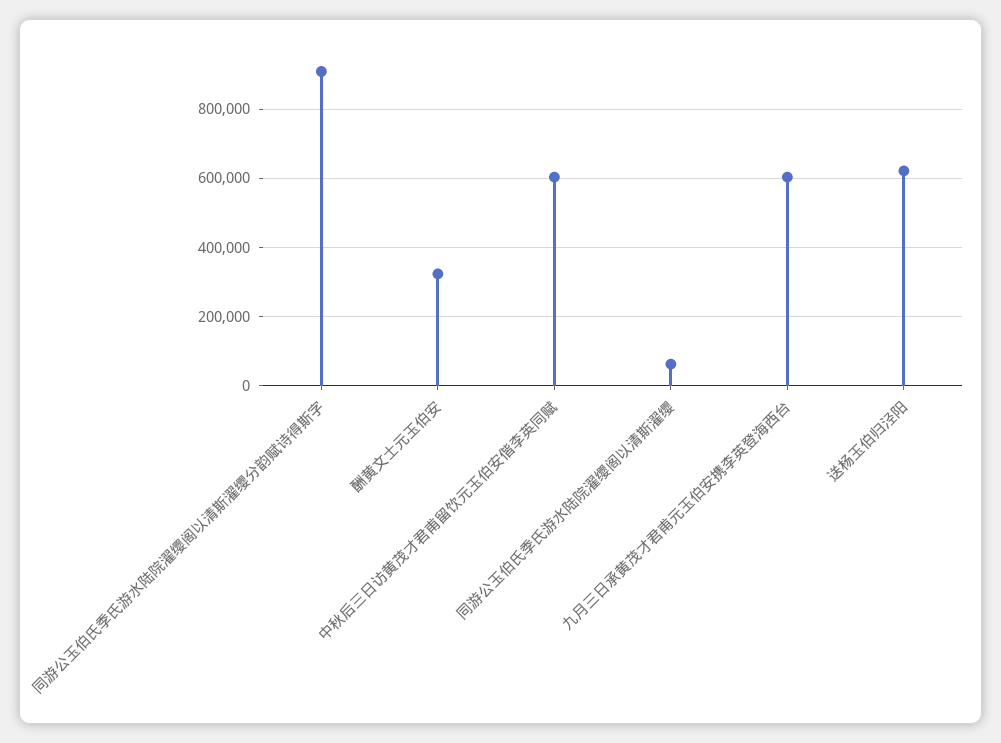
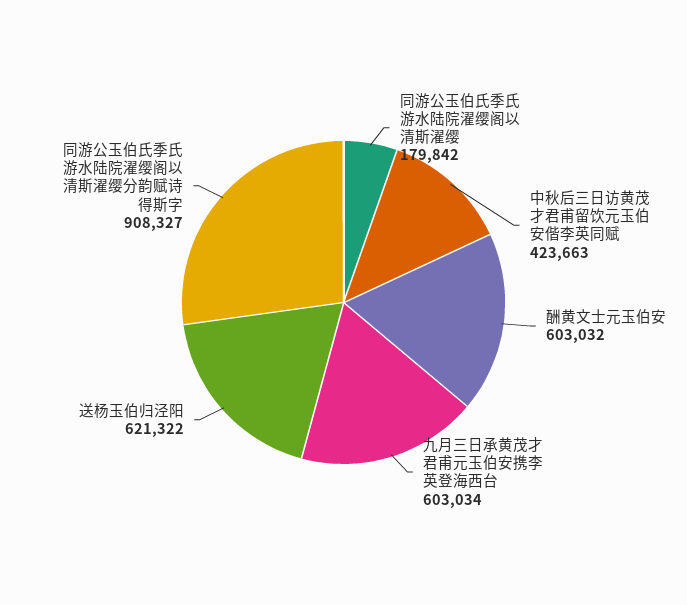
酬黄文士元玉伯安: 320000 -> 603032
中秋后三日访黄茂才君甫留饮元玉伯安偕李英同赋: 600000 -> 423663
同游公玉伯氏季氏游水陆院濯缨阁以清斯濯缨: 60000 -> 179842

